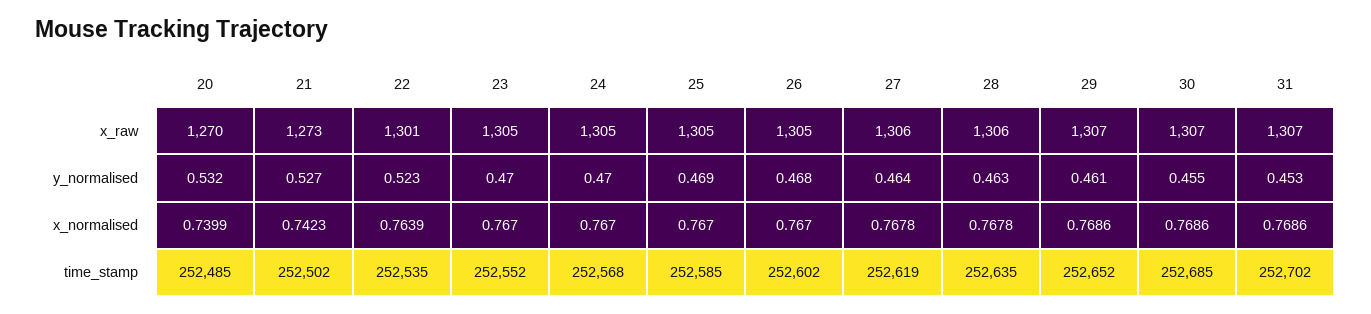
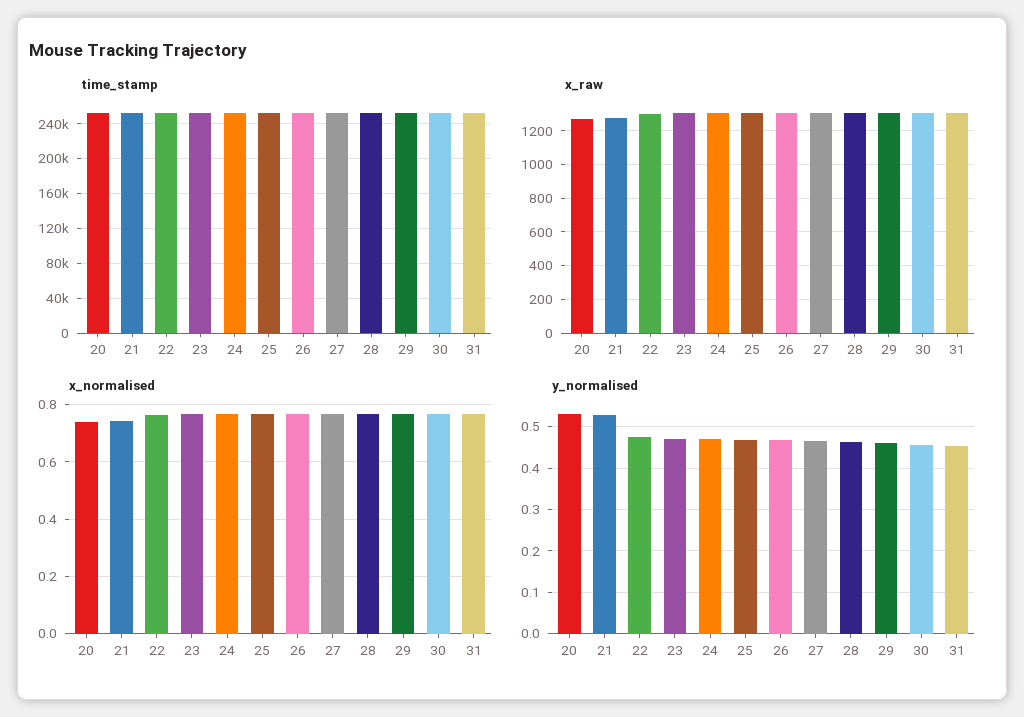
y_normalised, 22: 0.523 -> 0.48

